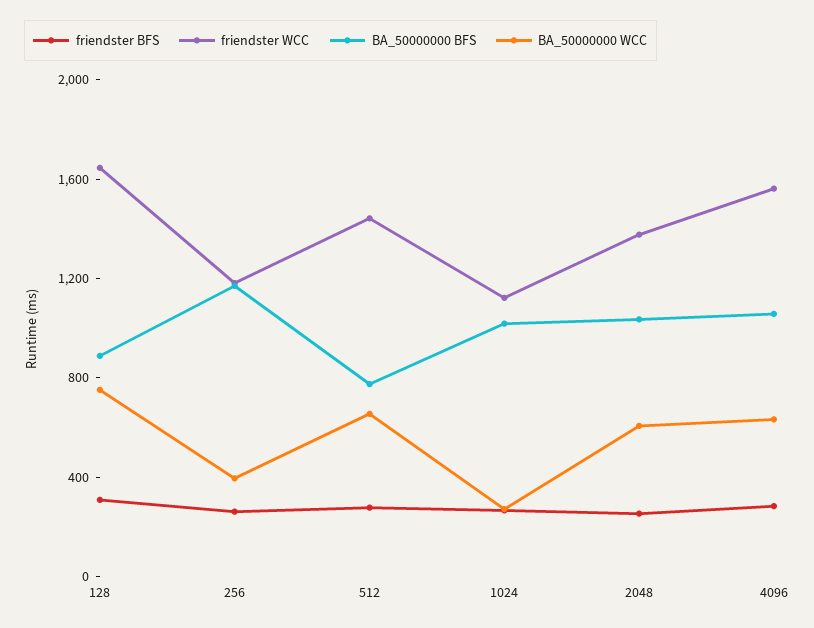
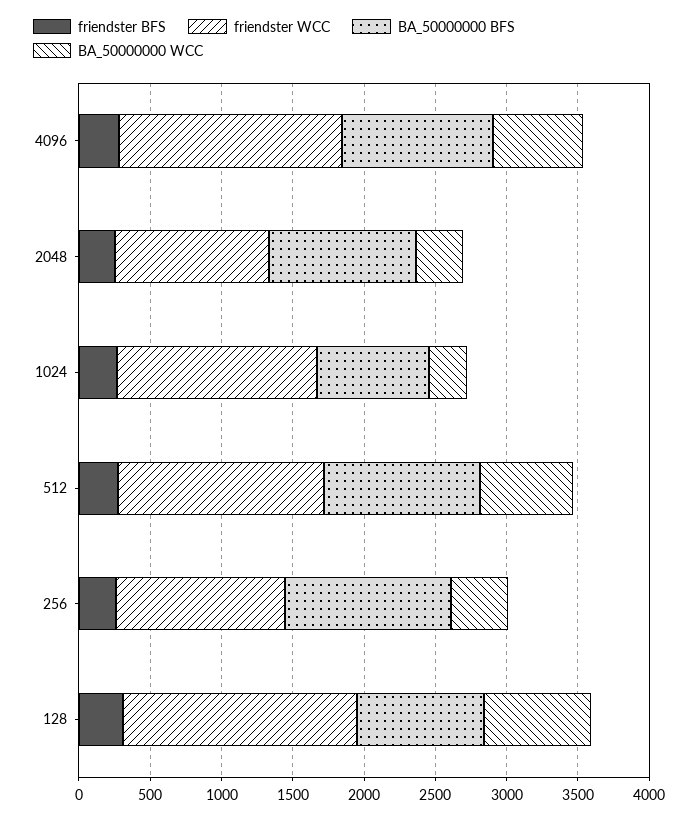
BA_50000000 BFS, 512: 800 -> 1100
friendster WCC, 1024: 1100 -> 1400
BA_50000000 BFS, 1024: 1000 -> 800
friendster WCC, 2048: 1400 -> 1100
BA_50000000 WCC, 2048: 600 -> 300

